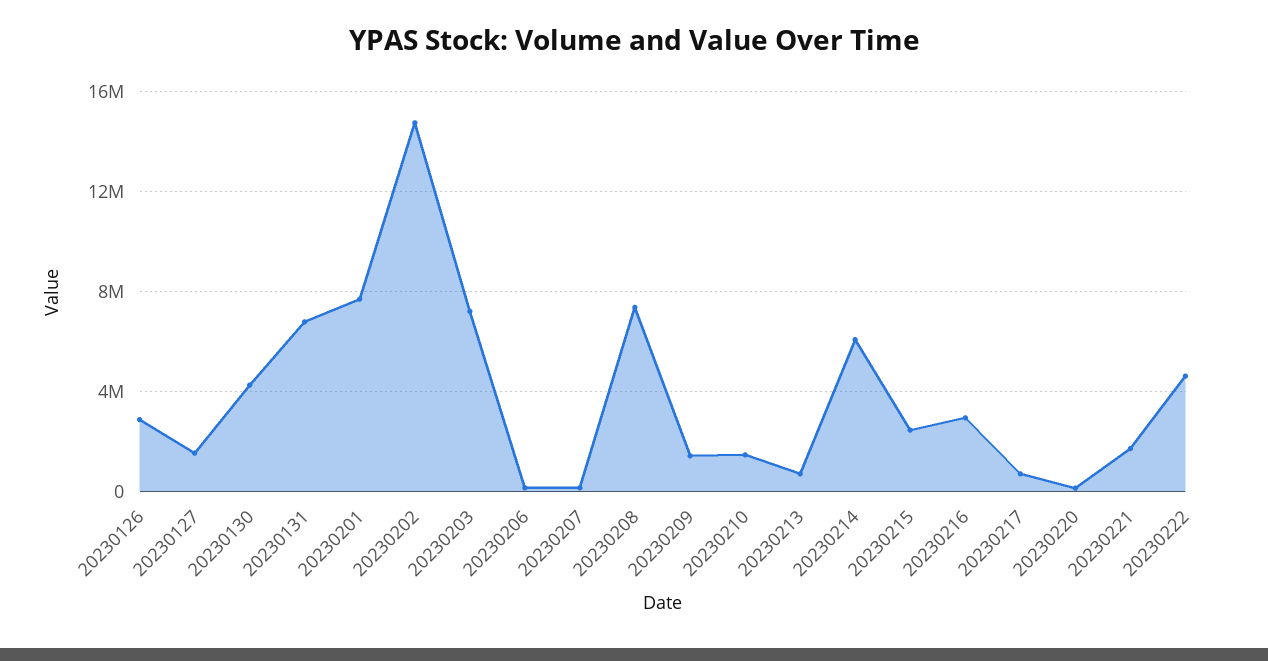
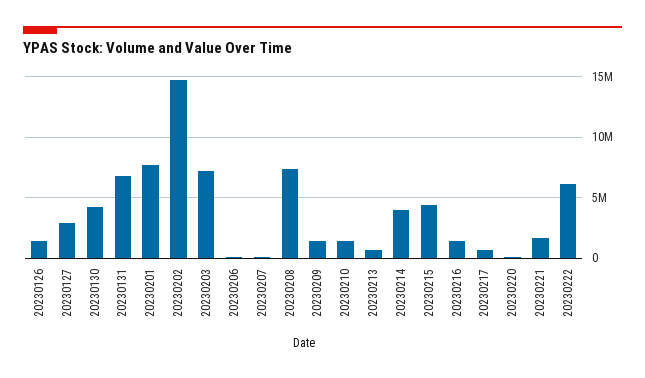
20230126: 3000000 -> 1500000
20230127: 1500000 -> 3000000
20230214: 6000000 -> 4000000
20230215: 2500000 -> 4500000
20230216: 3000000 -> 1500000
20230222: 4500000 -> 6000000

